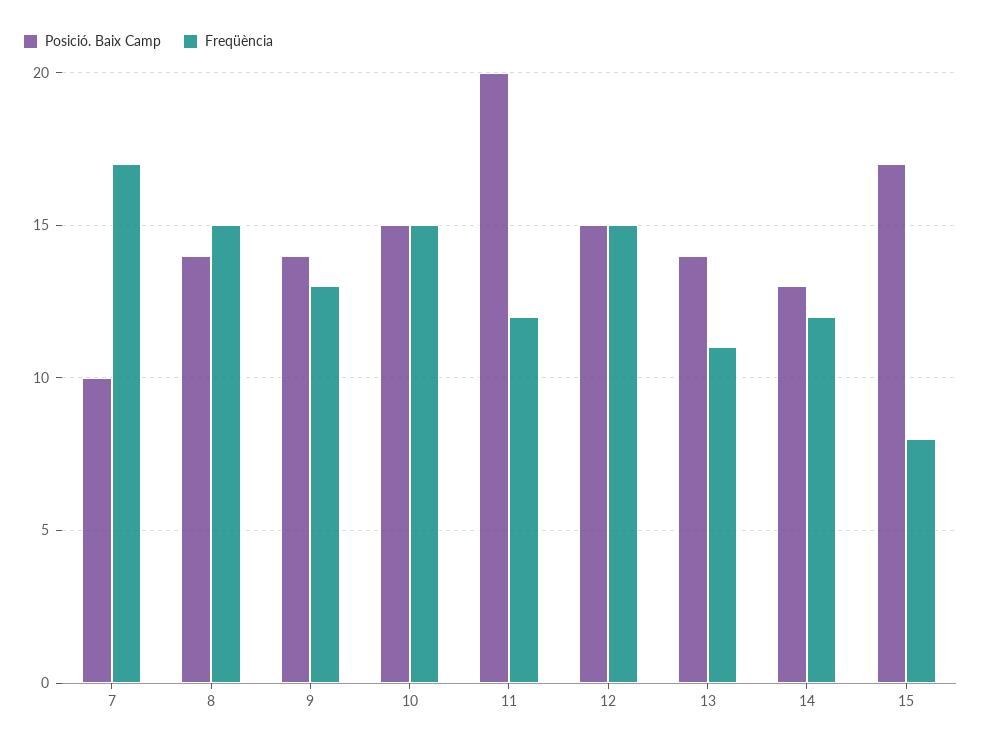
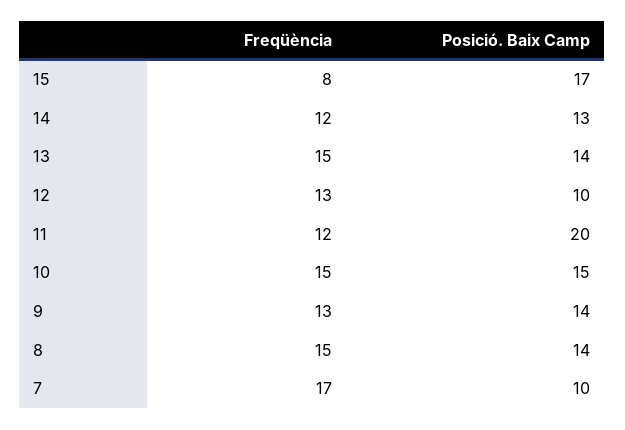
Posició. Baix Camp, 12: 15 -> 10
Freqüència, 12: 15 -> 13
Freqüència, 13: 11 -> 15

